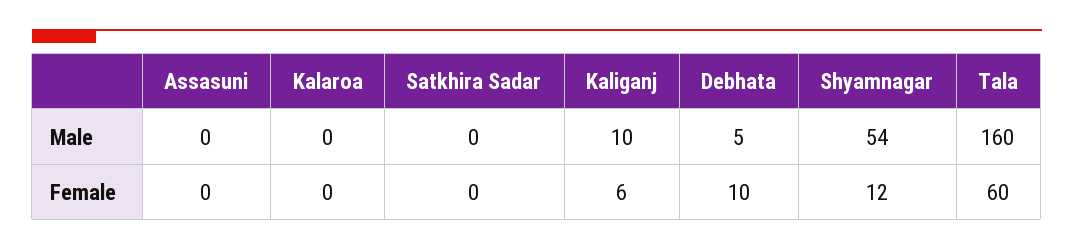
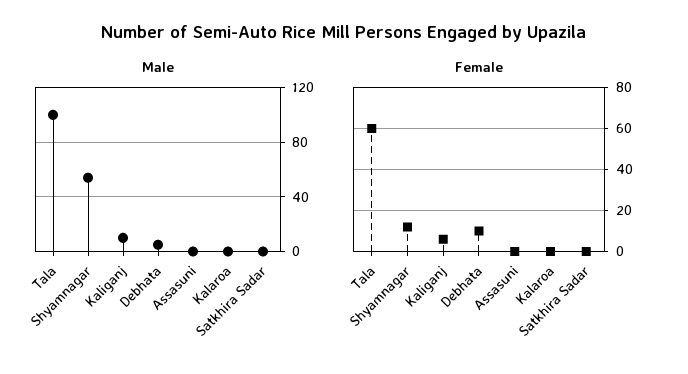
Male, Tala: 160 -> 100

